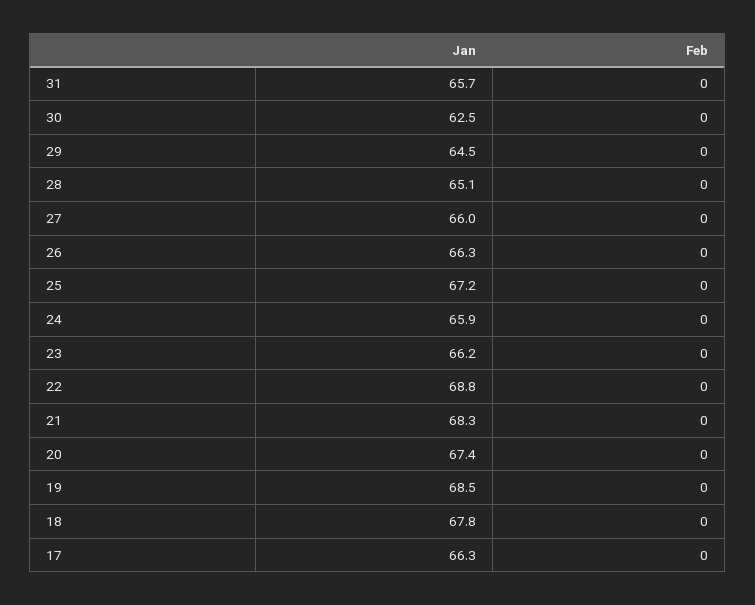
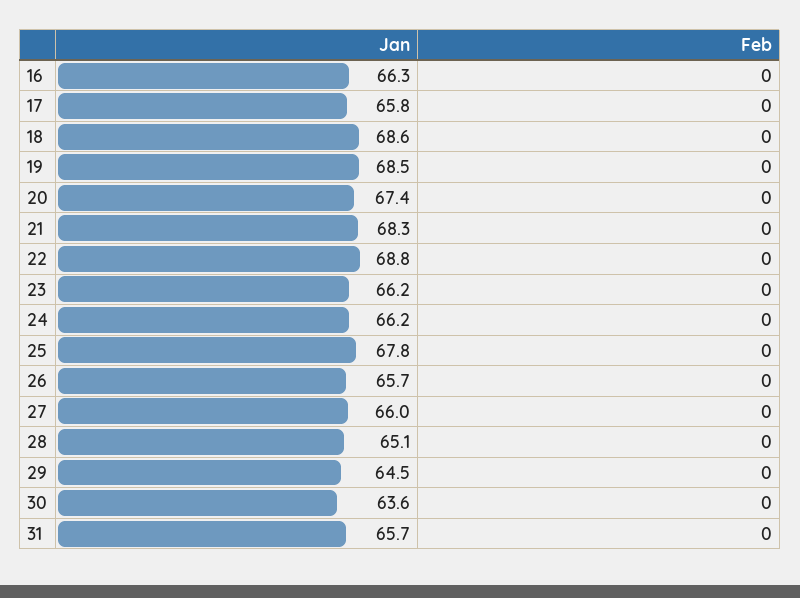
Jan, 30: 62.5 -> 63.6
Jan, 26: 66.3 -> 65.7
Jan, 25: 67.2 -> 67.8
Jan, 24: 65.9 -> 66.2
Jan, 18: 67.8 -> 68.6
Jan, 17: 66.3 -> 65.8
Jan, 16: none -> 66.3
Feb, 16: none -> 0

